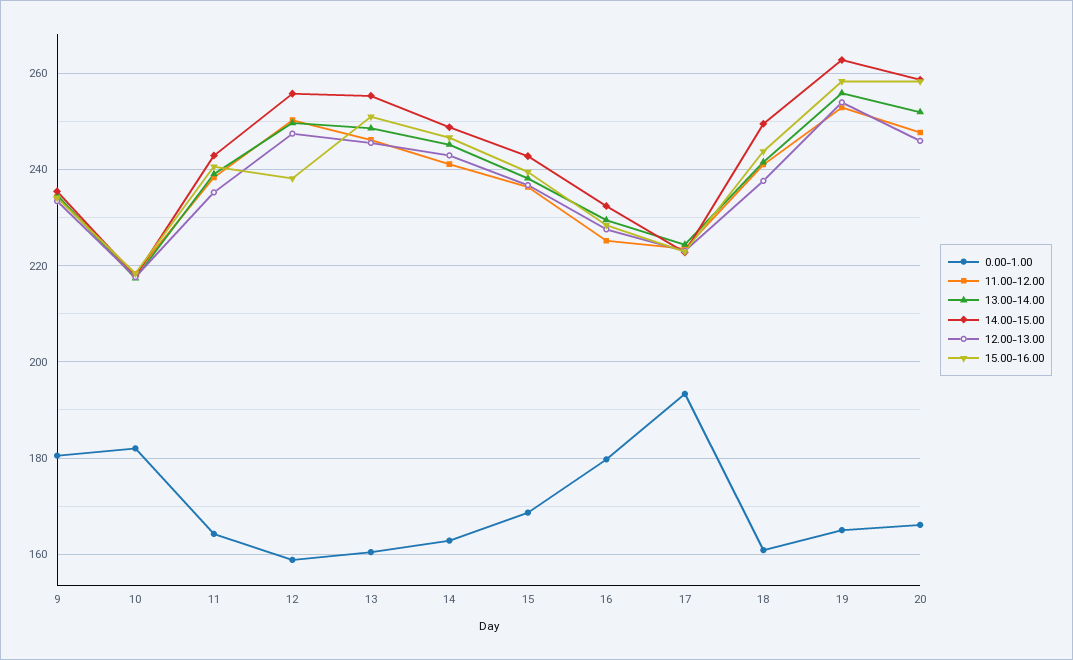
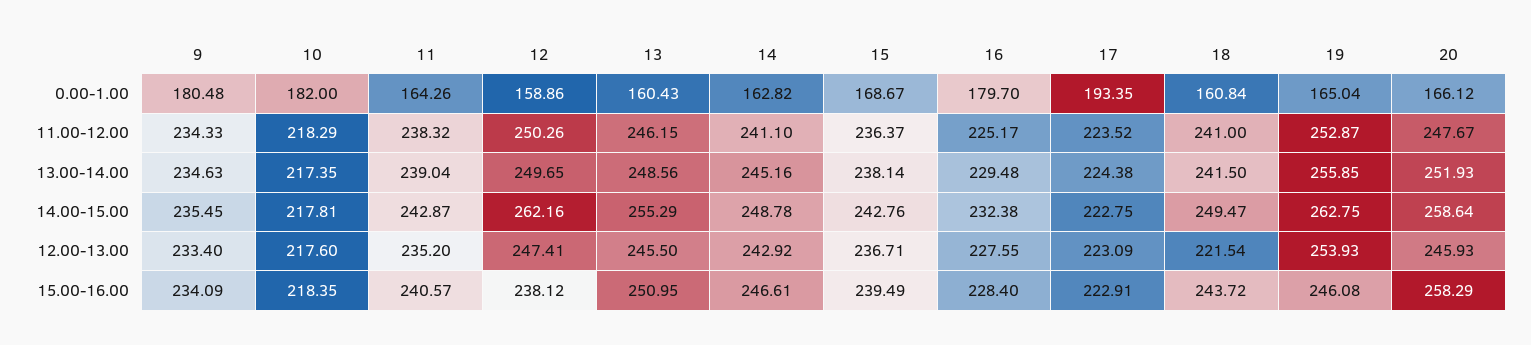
14.00-15.00, 12: 256 -> 262.16
12.00-13.00, 18: 238 -> 221.54
15.00-16.00, 19: 258 -> 246.08

